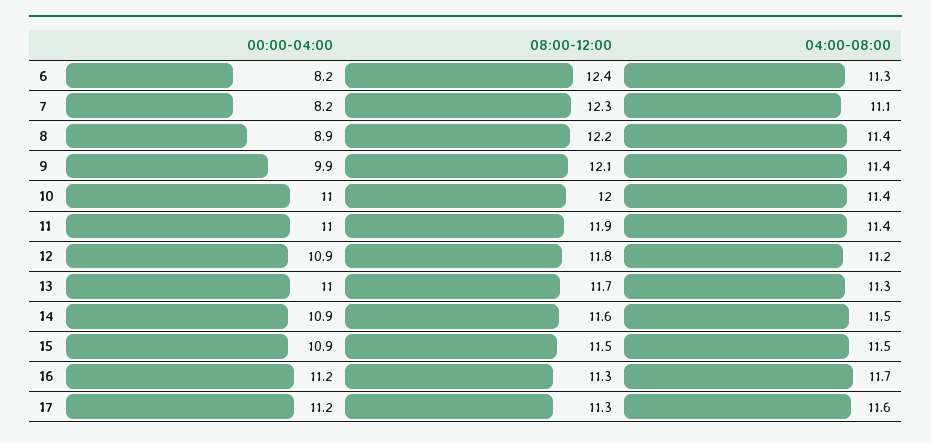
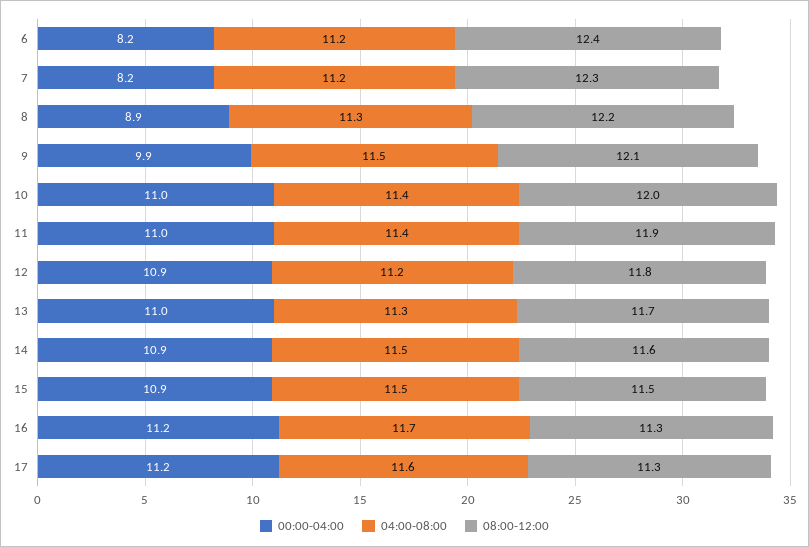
04:00-08:00, 6: 11.3 -> 11.2
04:00-08:00, 7: 11.1 -> 11.2
04:00-08:00, 8: 11.4 -> 11.3
04:00-08:00, 9: 11.4 -> 11.5

